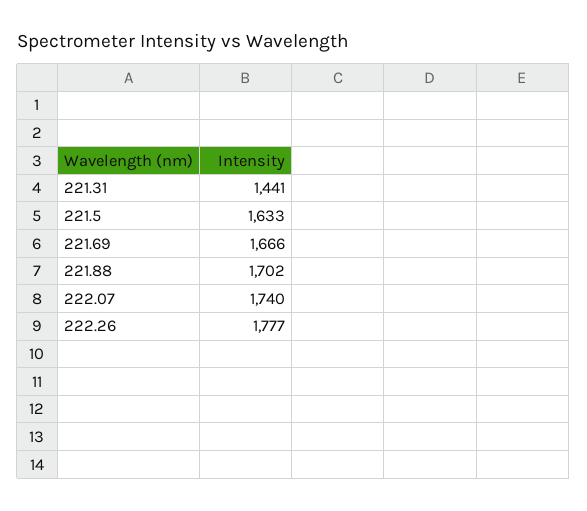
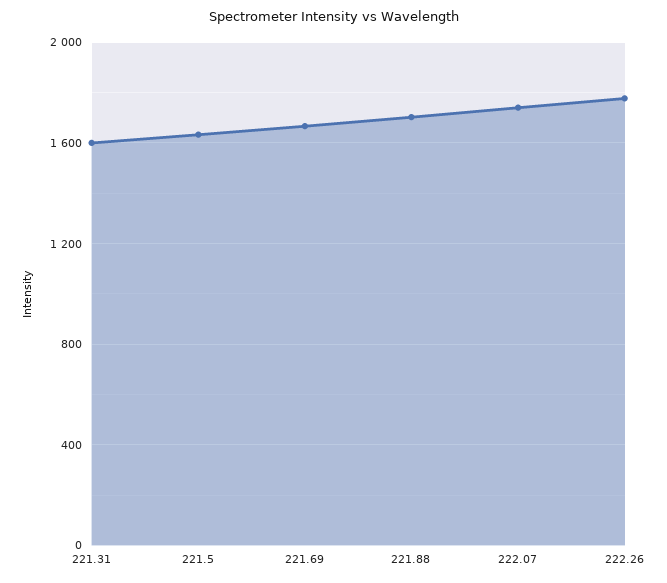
221.31: 1441 -> 1600

